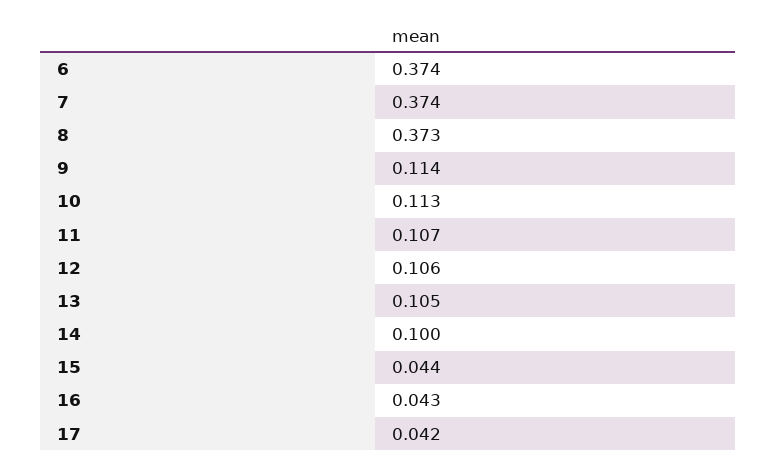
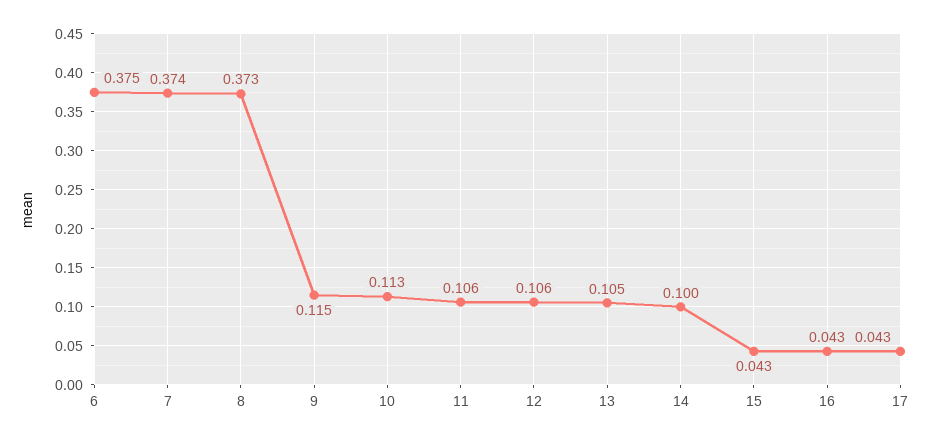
6: 0.374 -> 0.375
9: 0.114 -> 0.115
11: 0.107 -> 0.106
15: 0.044 -> 0.043
17: 0.042 -> 0.043

